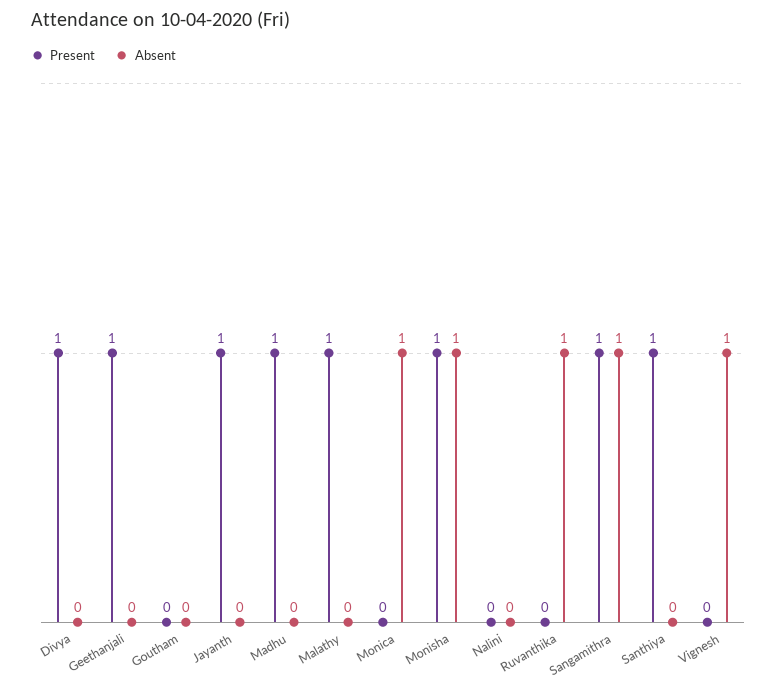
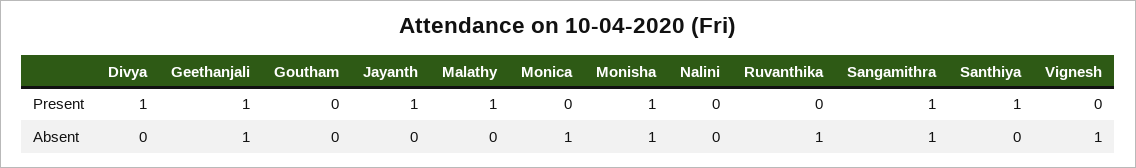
Absent, Geethanjali: 0 -> 1
Present, Madhu: 1 -> none
Absent, Madhu: 0 -> none

